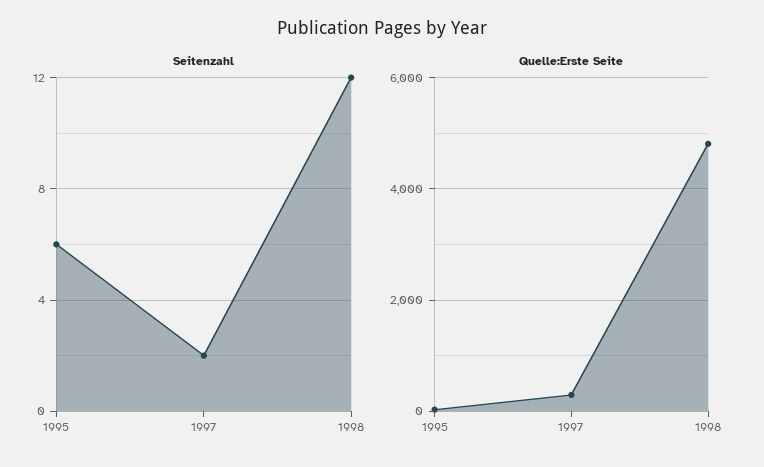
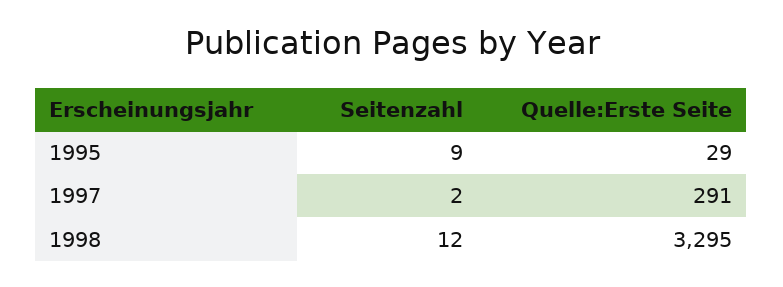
Seitenzahl, 1995: 6 -> 9
Quelle:Erste Seite, 1998: 4800 -> 3295

